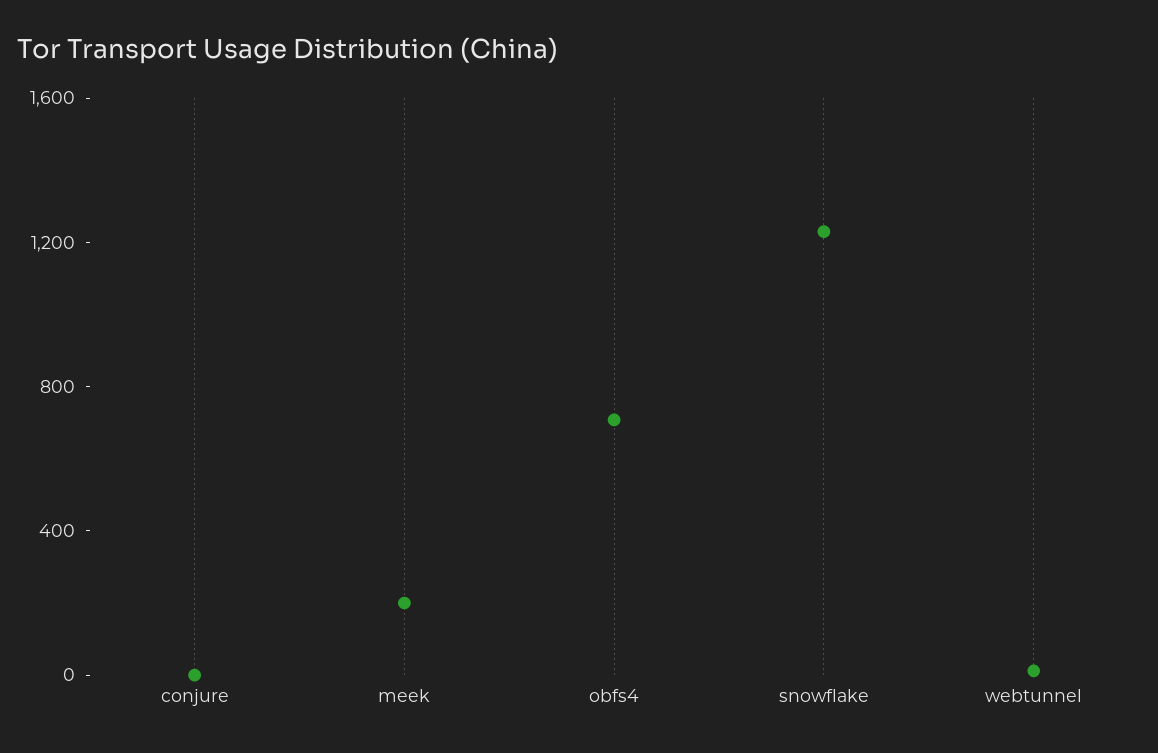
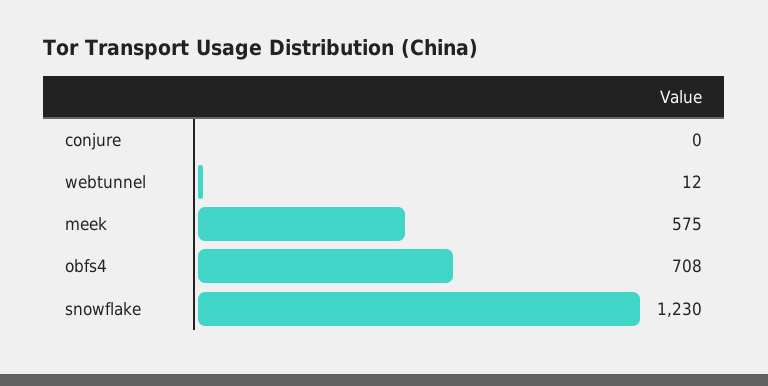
meek: 200 -> 575

